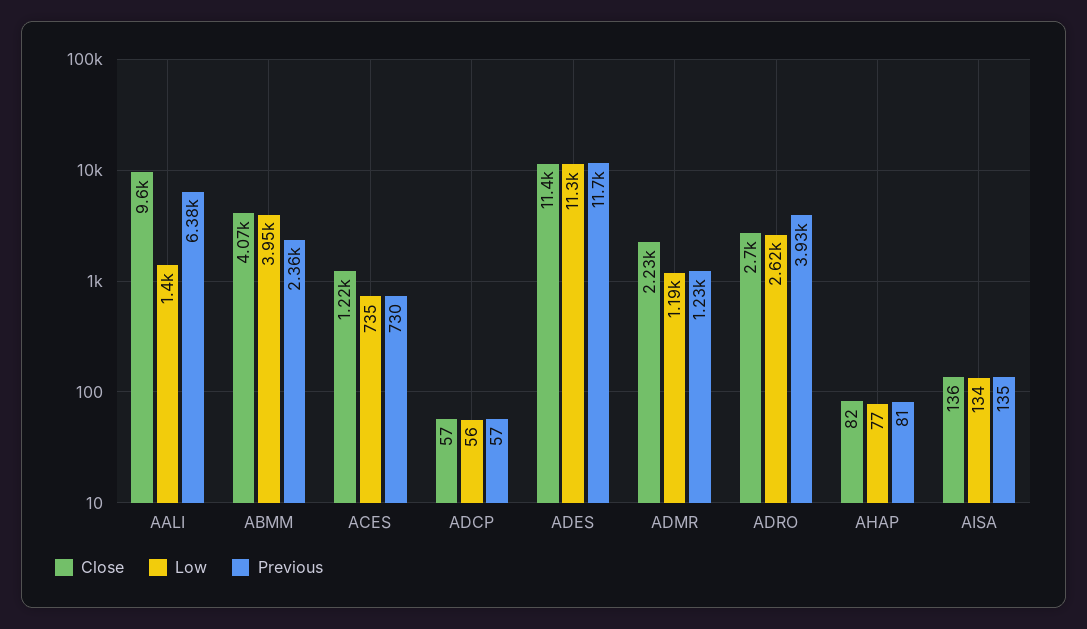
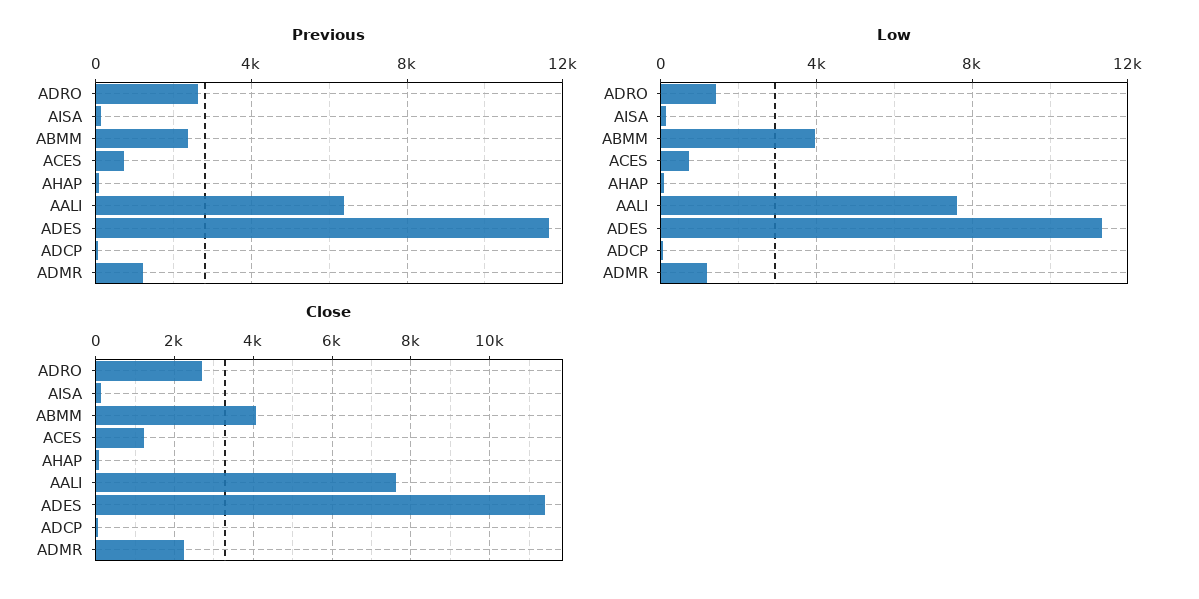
Close, AALI: 9600 -> 7600
Low, AALI: 1400 -> 7500
Low, ADRO: 2620 -> 1500
Previous, ADRO: 3930 -> 2500

